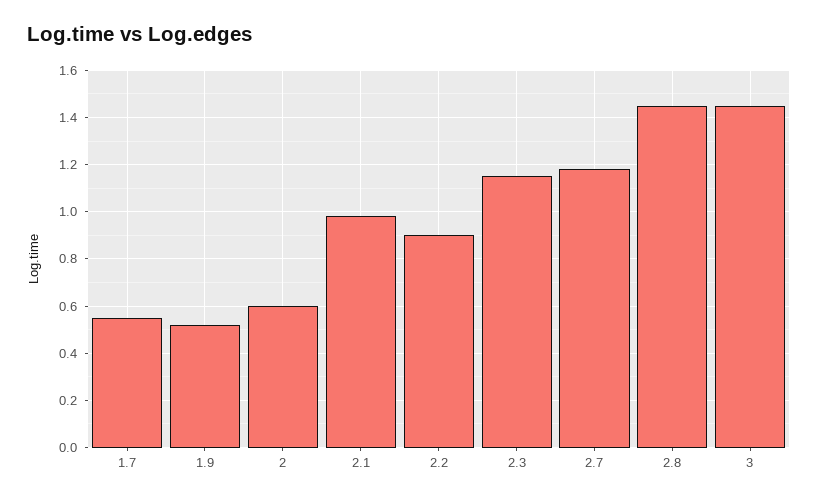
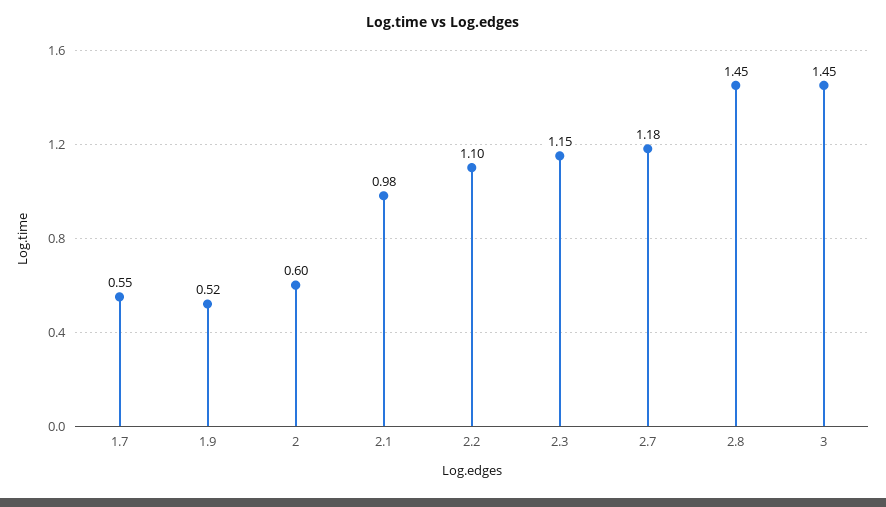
2.2: 0.9 -> 1.1

